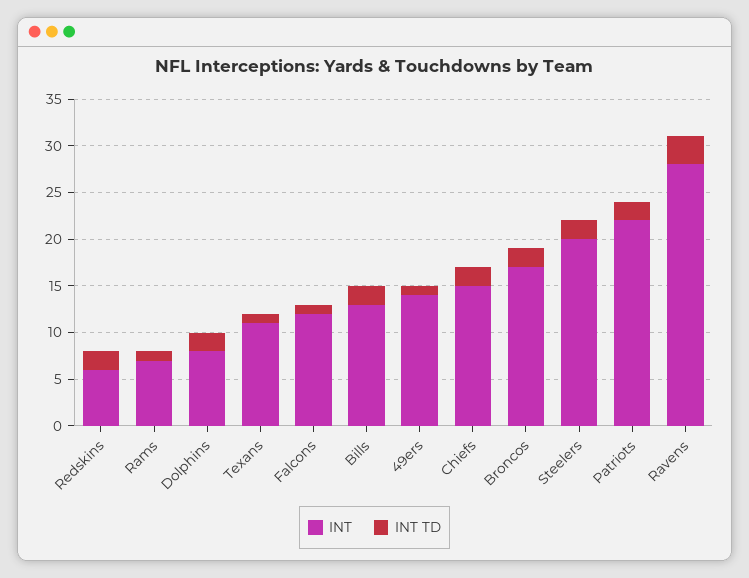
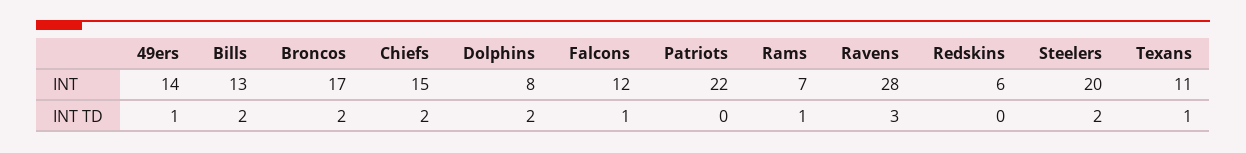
INT TD, Redskins: 2 -> 0
INT TD, Patriots: 2 -> 0

